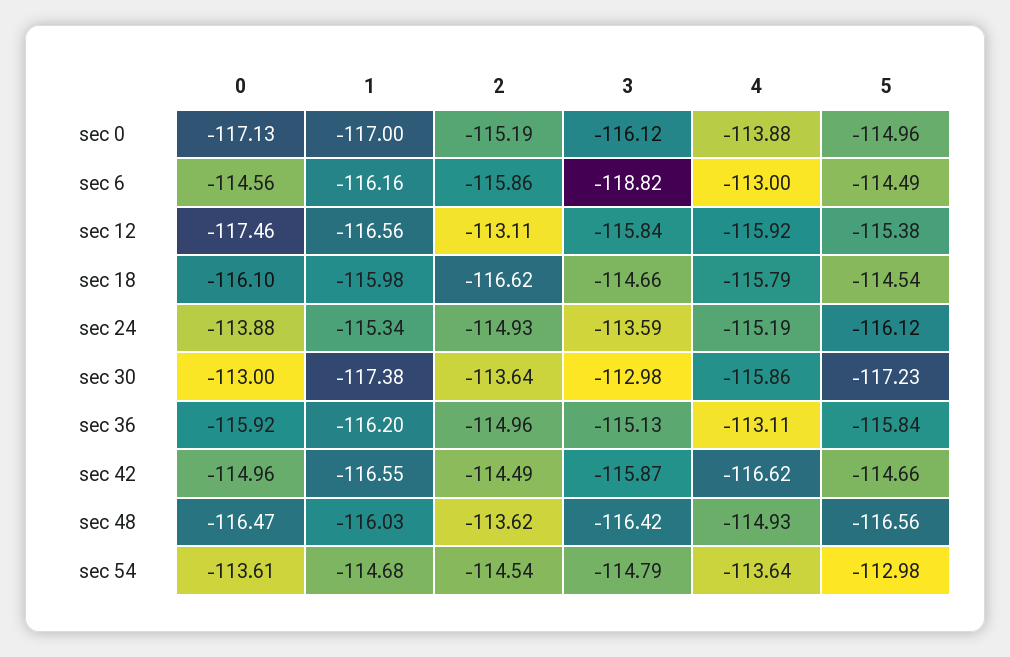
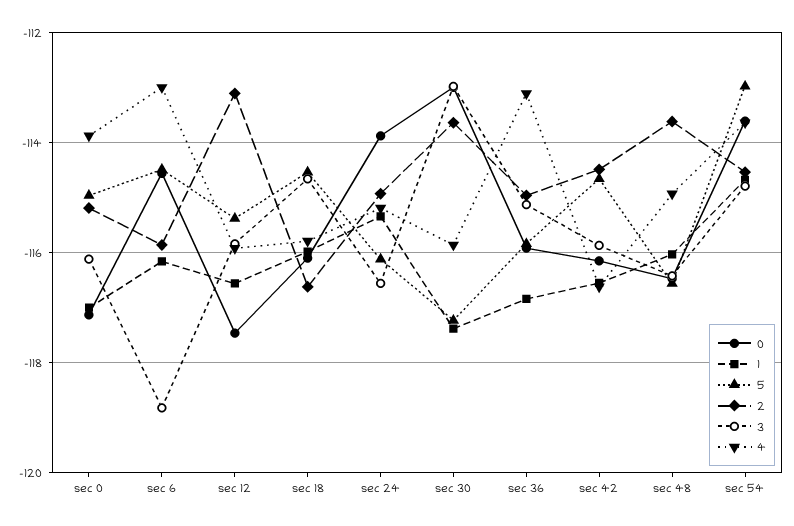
3, sec 24: -113.59 -> -116.6
1, sec 36: -116.2 -> -116.8
0, sec 42: -114.96 -> -116.2

